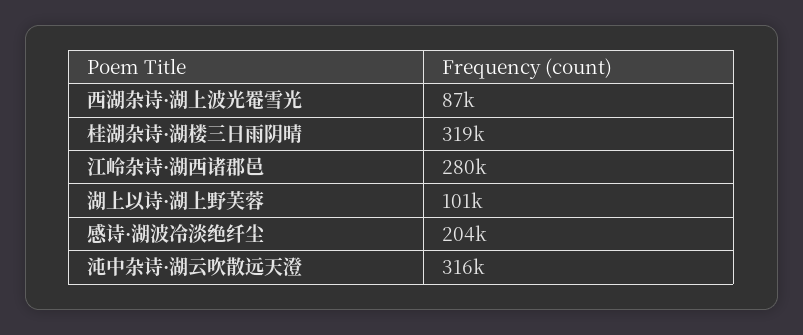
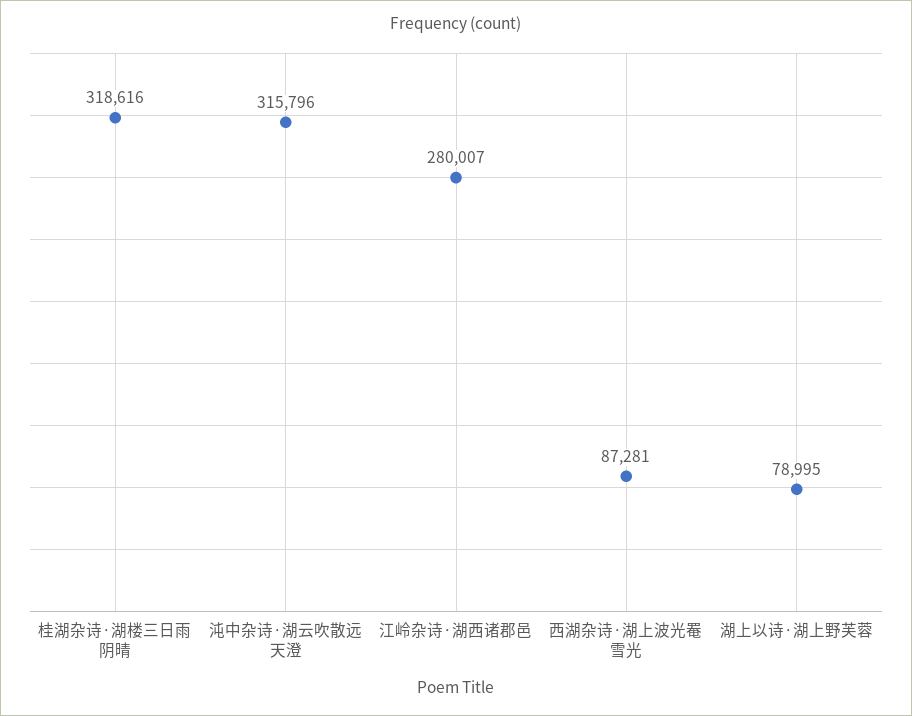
湖上以诗·湖上野芙蓉: 101000 -> 78995
感诗·湖波冷淡绝纤尘: 204000 -> none

